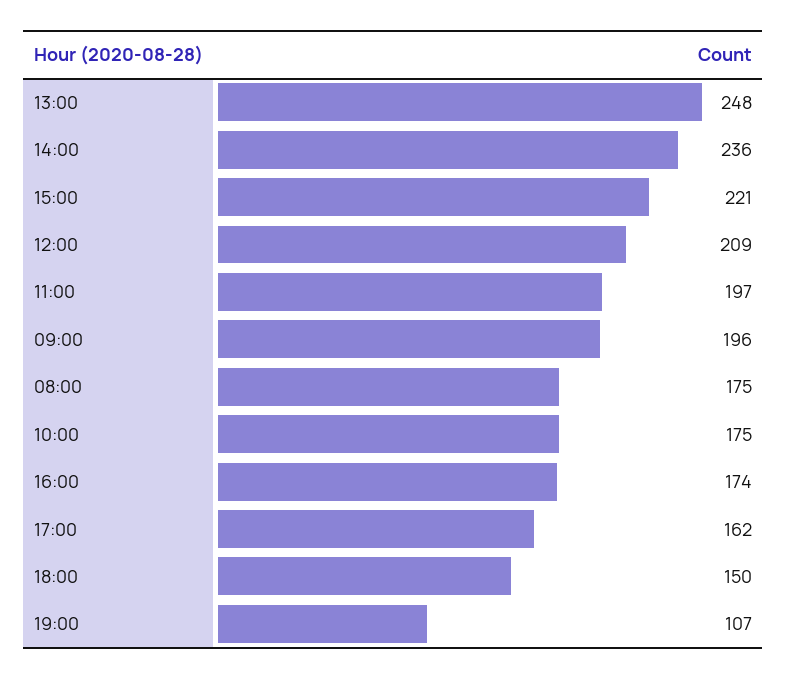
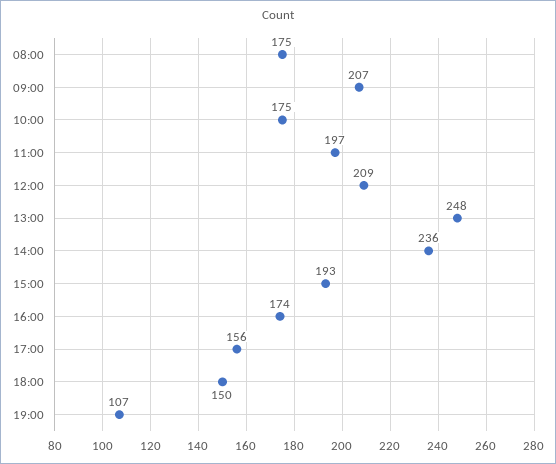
15:00: 221 -> 193
09:00: 196 -> 207
17:00: 162 -> 156

